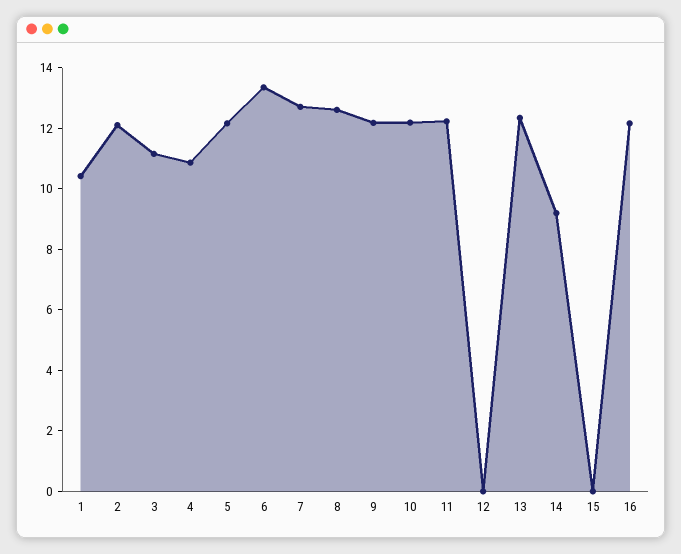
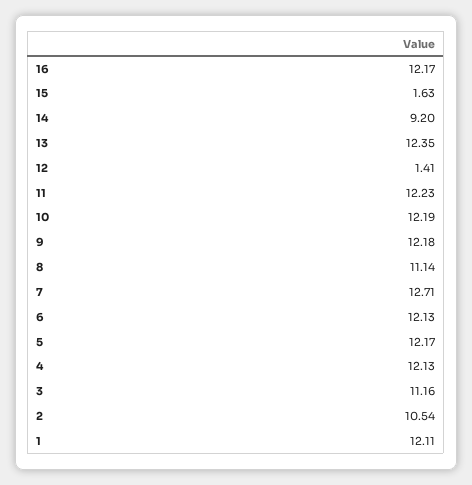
1: 10.5 -> 12.11
2: 12 -> 10.54
4: 11 -> 12.13
6: 13.5 -> 12.13
8: 12.5 -> 11.14
12: 0 -> 1.41
15: 0 -> 1.63

